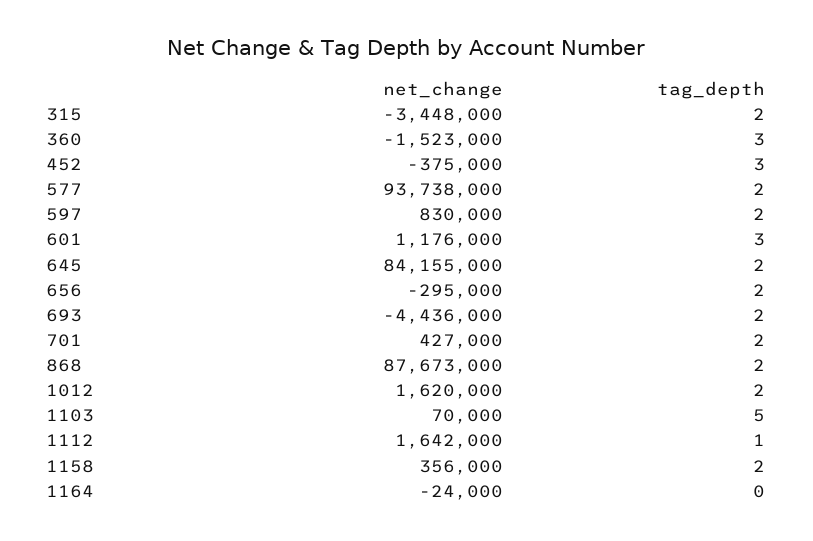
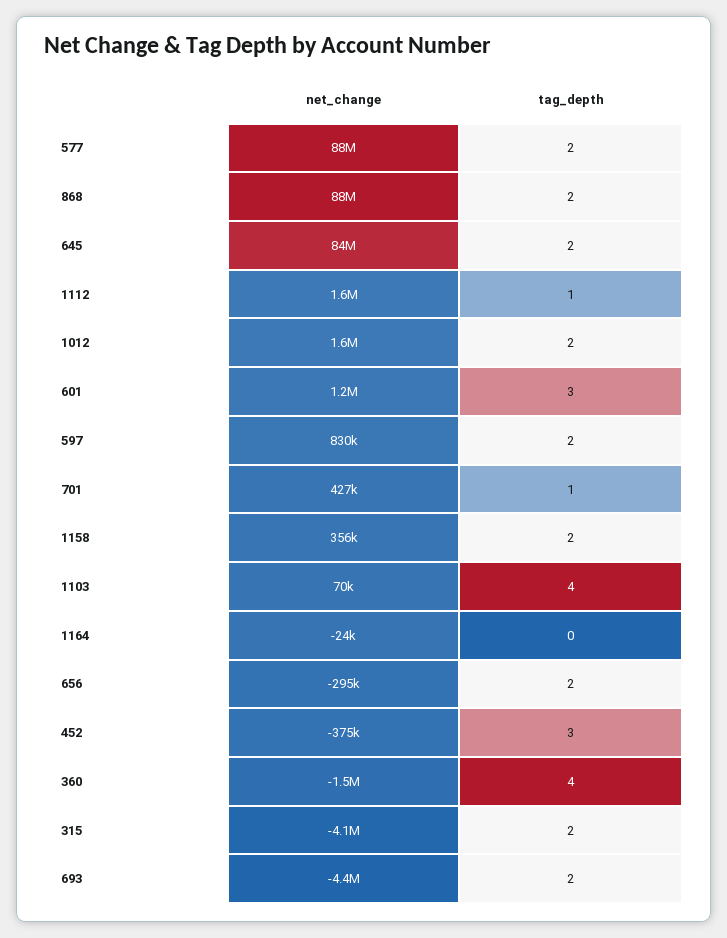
net_change, 315: -3448000 -> -4100000
tag_depth, 360: 3 -> 4
net_change, 577: 93738000 -> 88000000
tag_depth, 701: 2 -> 1
tag_depth, 1103: 5 -> 4

